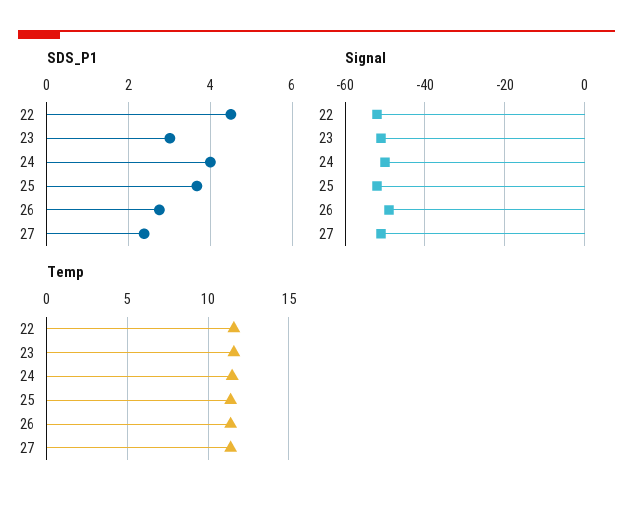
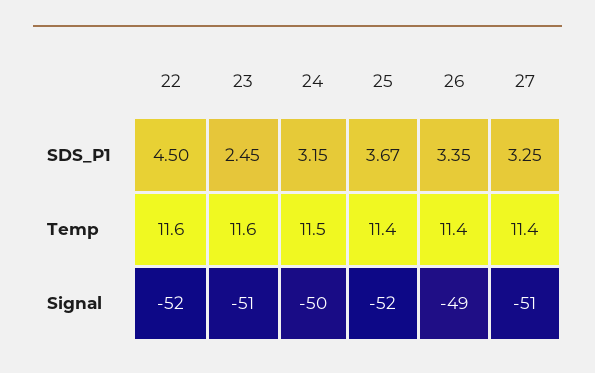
SDS_P1, 23: 3 -> 2.45
SDS_P1, 24: 4 -> 3.15
SDS_P1, 26: 2.8 -> 3.35
SDS_P1, 27: 2.4 -> 3.25

